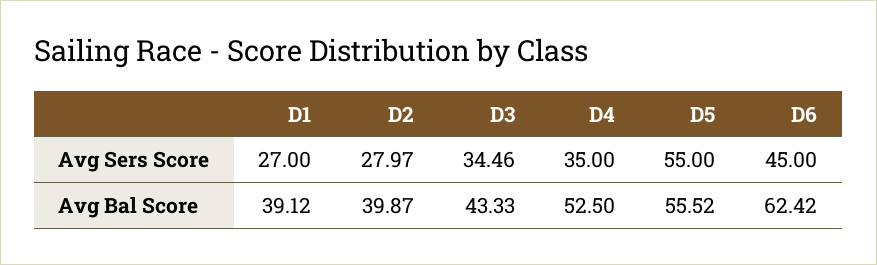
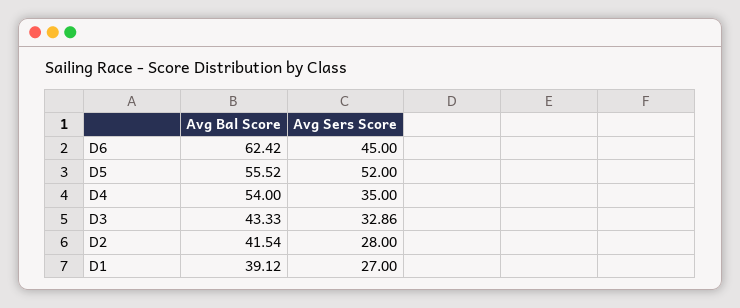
D2, Avg Sers Score: 27.97 -> 28
D3, Avg Sers Score: 34.46 -> 32.86
D5, Avg Sers Score: 55 -> 52
D2, Avg Bal Score: 39.87 -> 41.54
D4, Avg Bal Score: 52.5 -> 54

